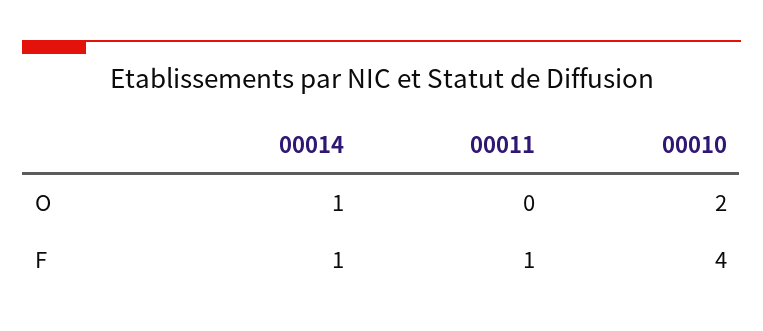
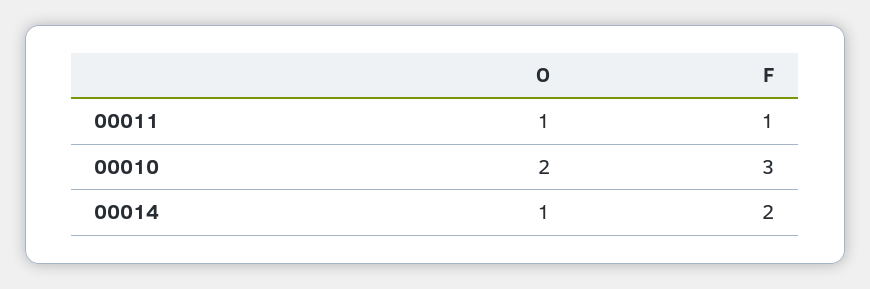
00011, O: 0 -> 1
00014, F: 1 -> 2
00010, F: 4 -> 3

